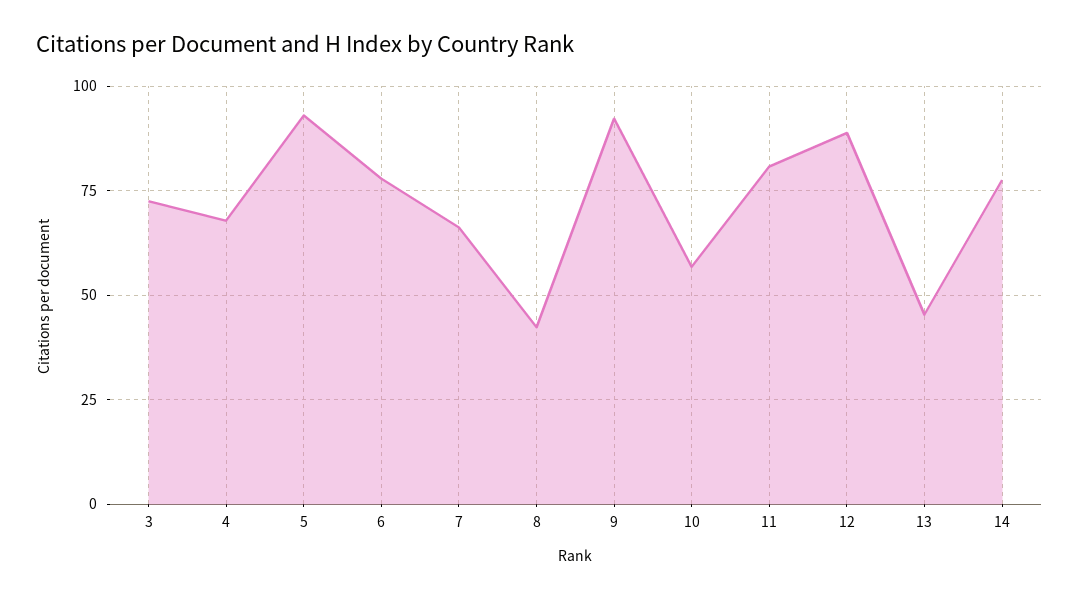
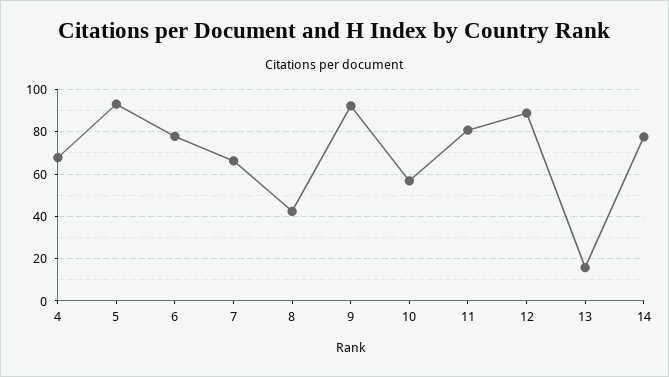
3: 72.5 -> none
13: 45 -> 15

